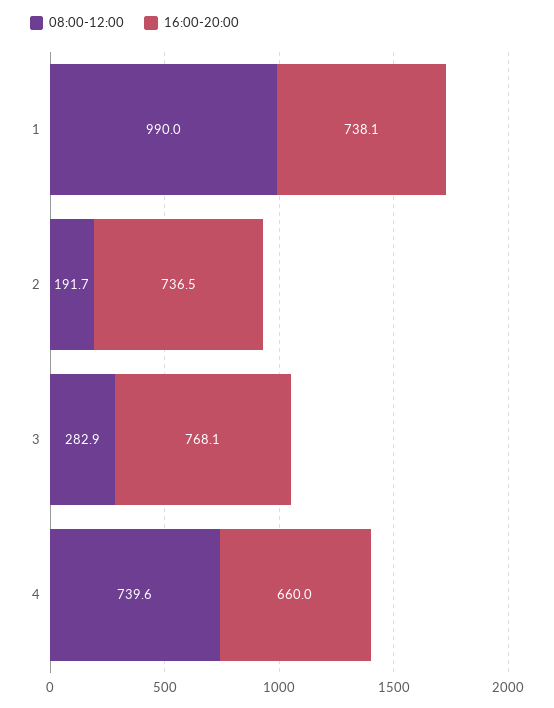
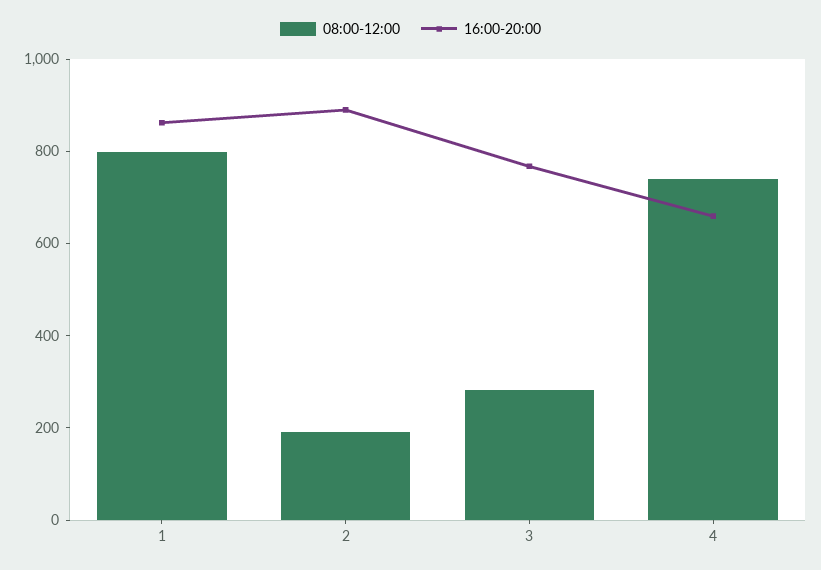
08:00-12:00, 1: 990 -> 800
16:00-20:00, 1: 738.1 -> 850
16:00-20:00, 2: 736.5 -> 900

